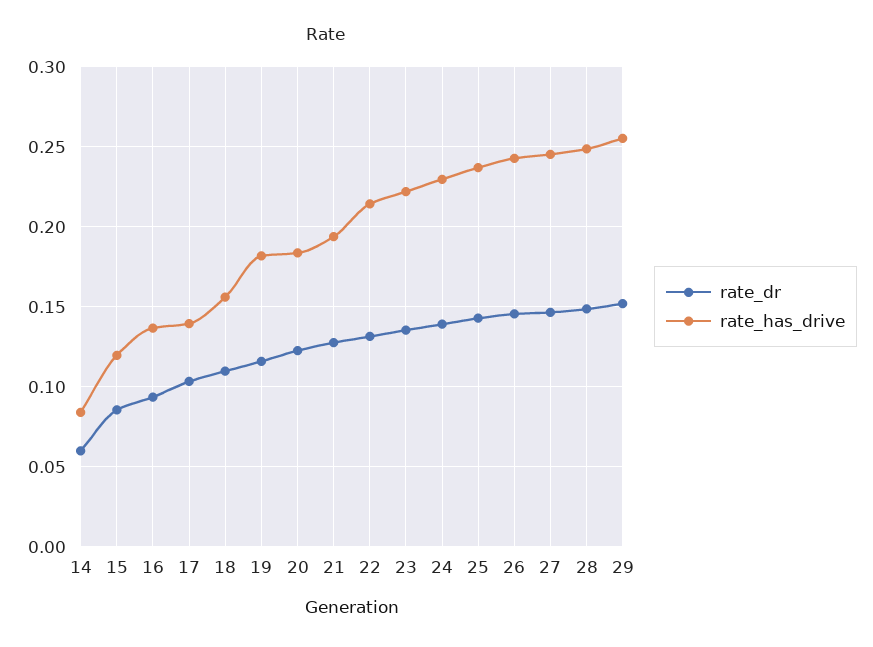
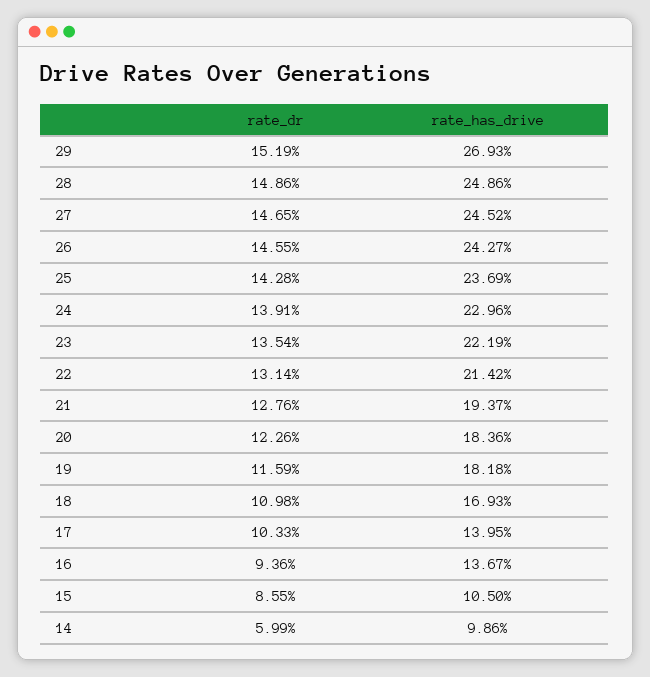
rate_has_drive, 14: 0.085 -> 0.0986
rate_has_drive, 15: 0.12 -> 0.105
rate_has_drive, 18: 0.155 -> 0.1693
rate_has_drive, 29: 0.255 -> 0.2693

